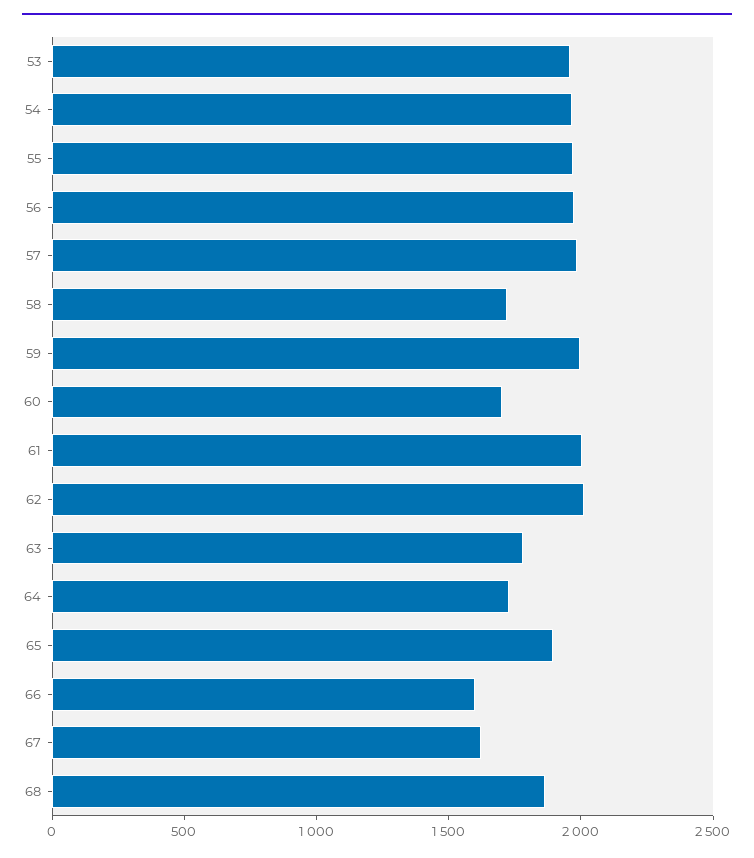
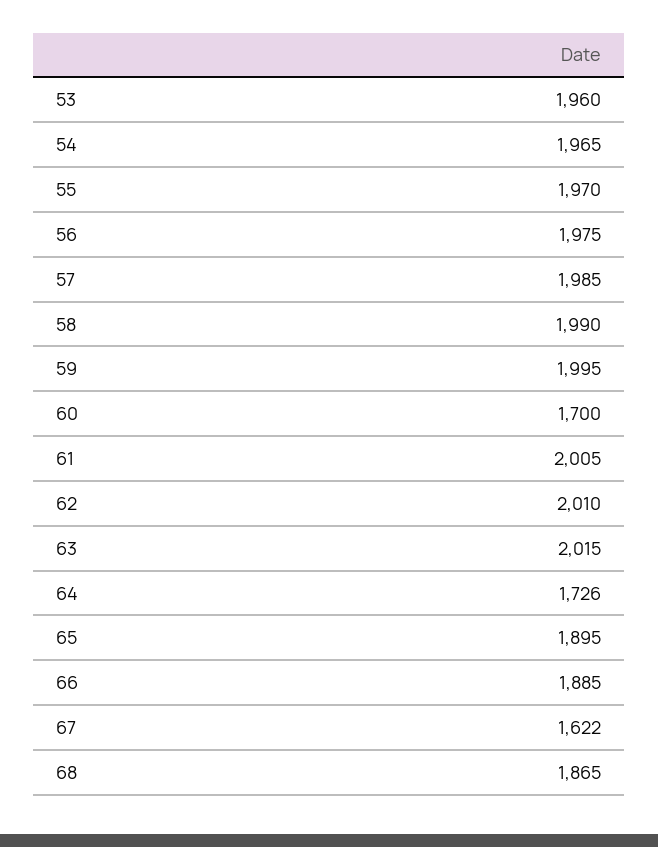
58: 1700 -> 1990
63: 1800 -> 2015
66: 1600 -> 1885

